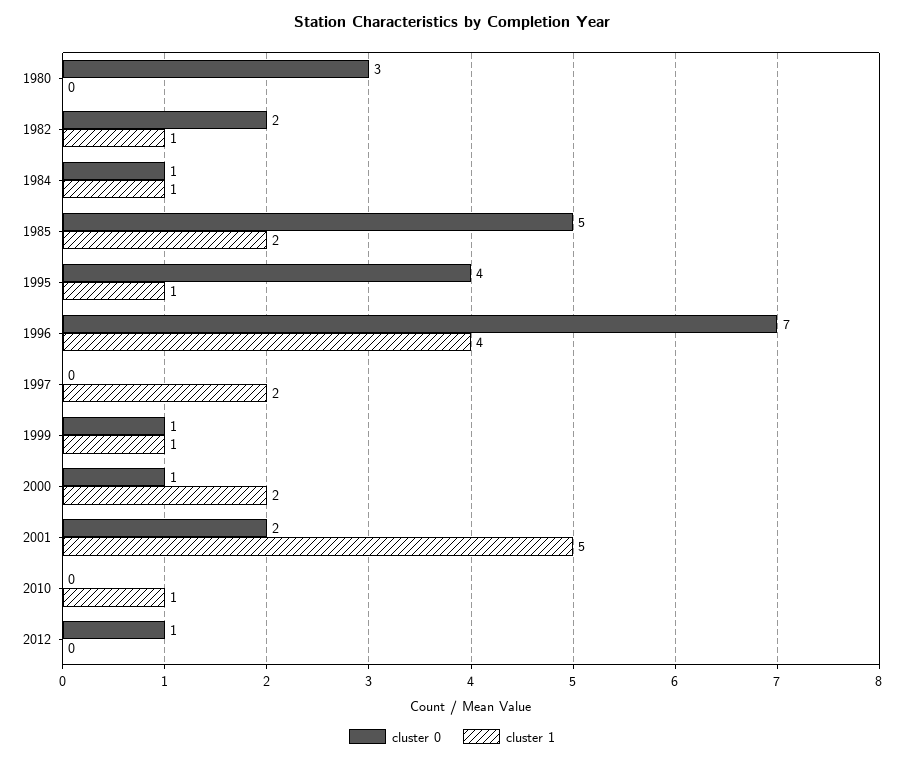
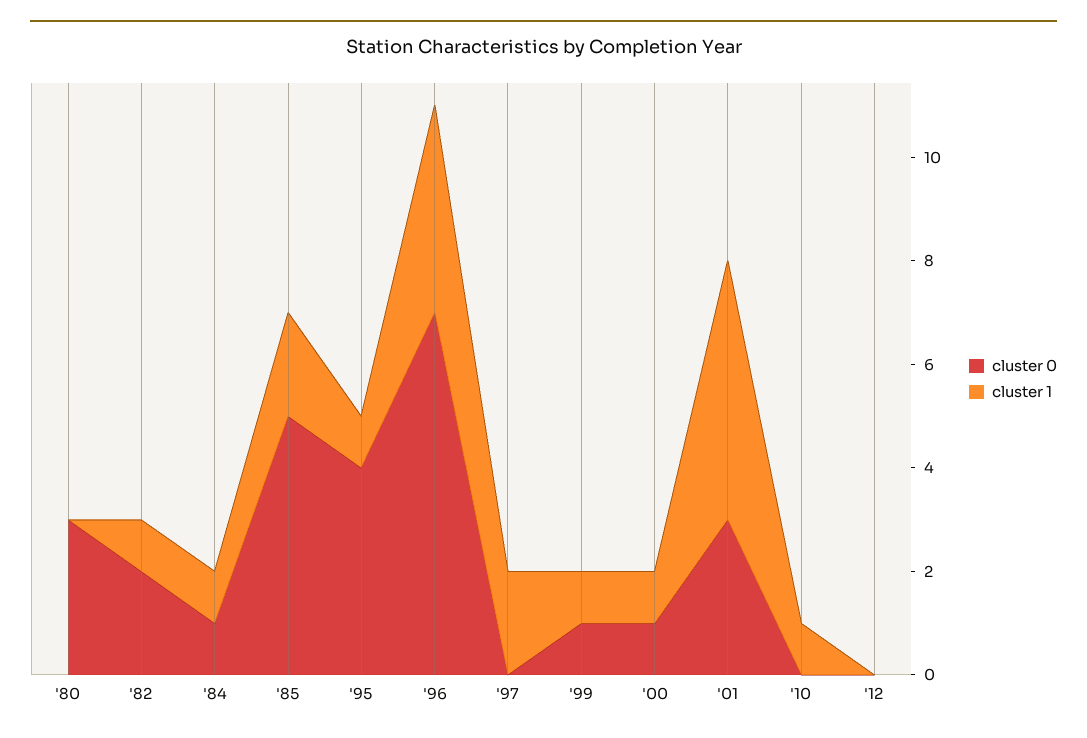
cluster 1, 2000: 2 -> 1
cluster 0, 2001: 2 -> 3
cluster 0, 2012: 1 -> 0

